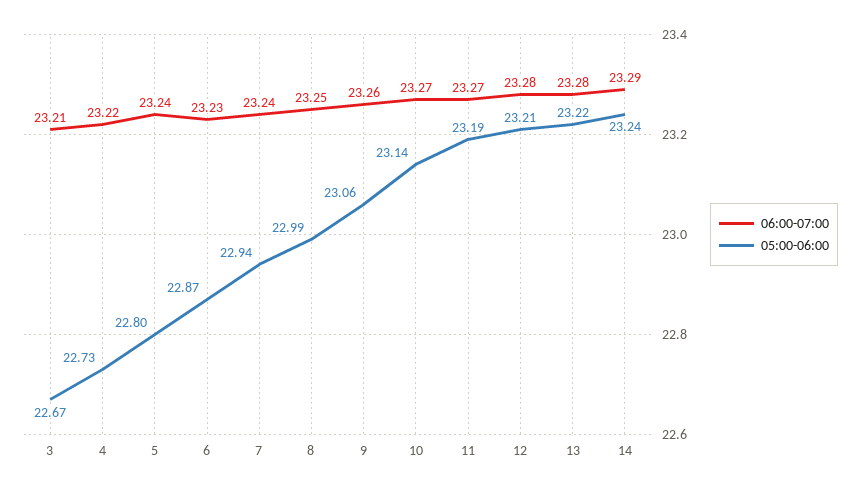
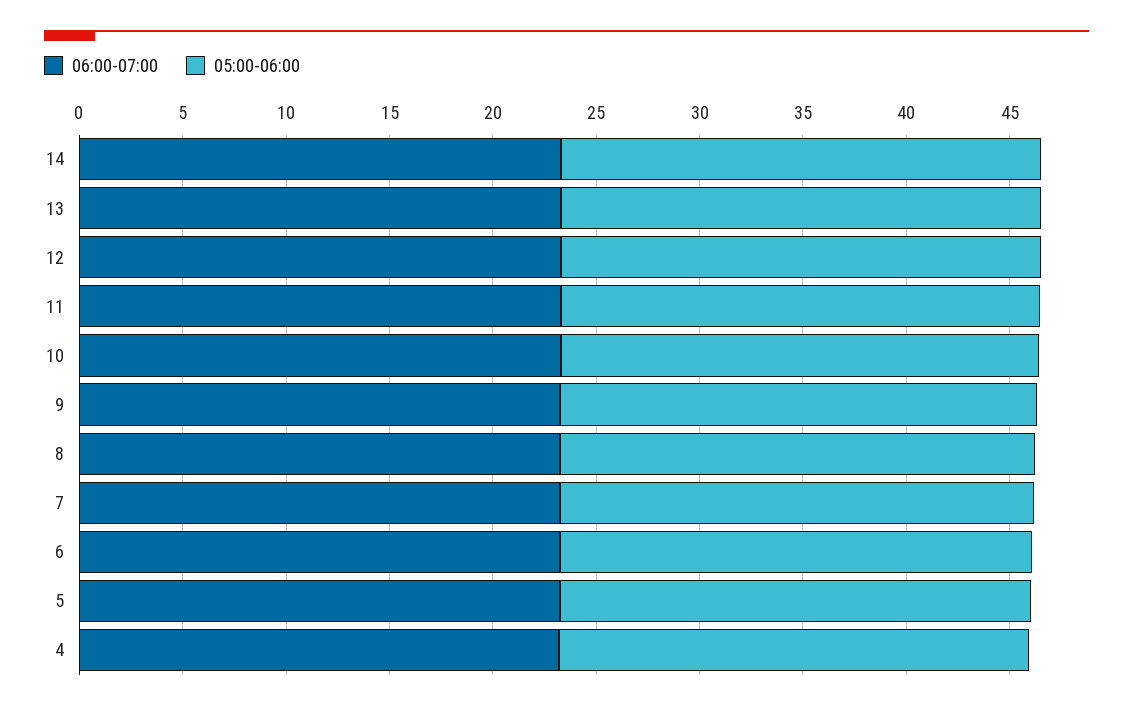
06:00-07:00, 3: 23.21 -> none
05:00-06:00, 3: 22.67 -> none

